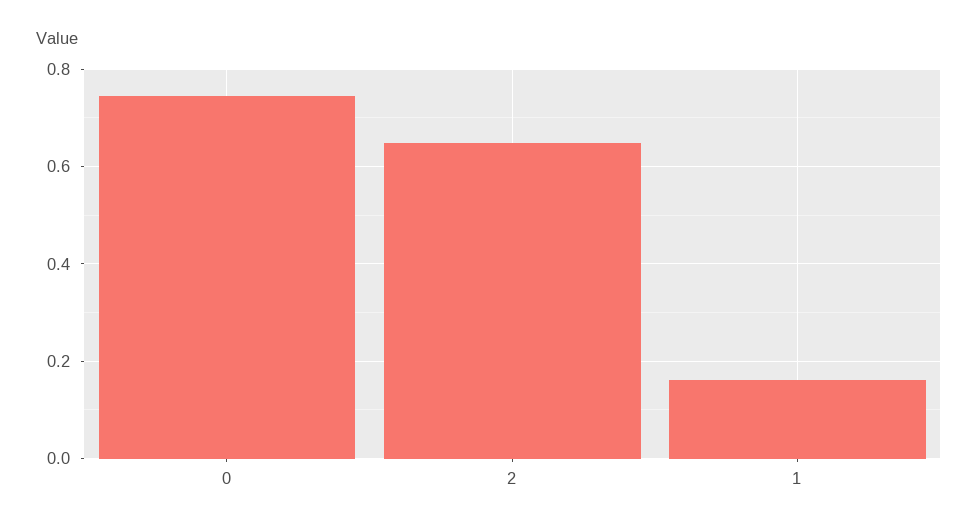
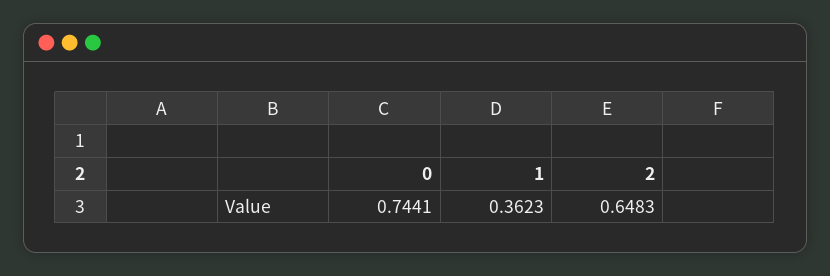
1: 0.16 -> 0.3623

